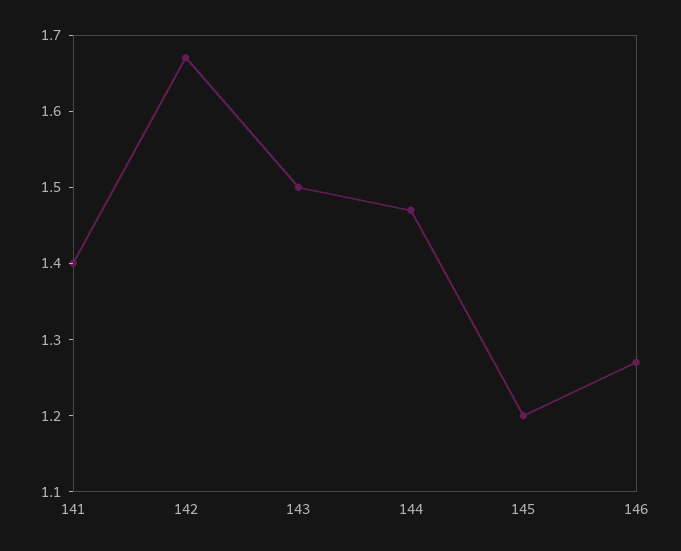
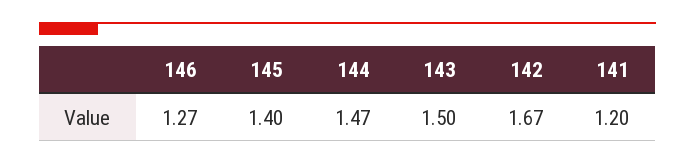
141: 1.4 -> 1.2
145: 1.2 -> 1.4

